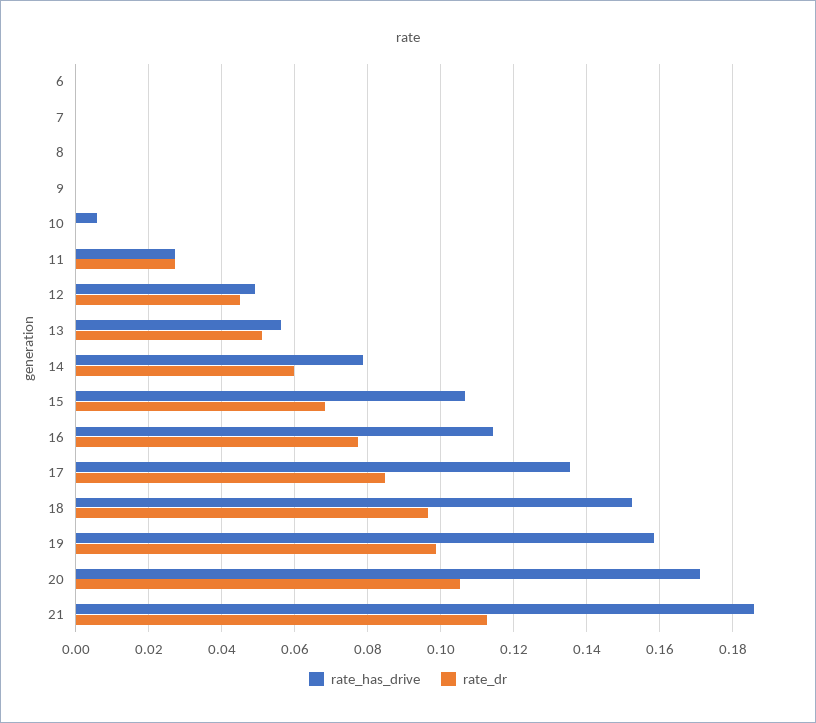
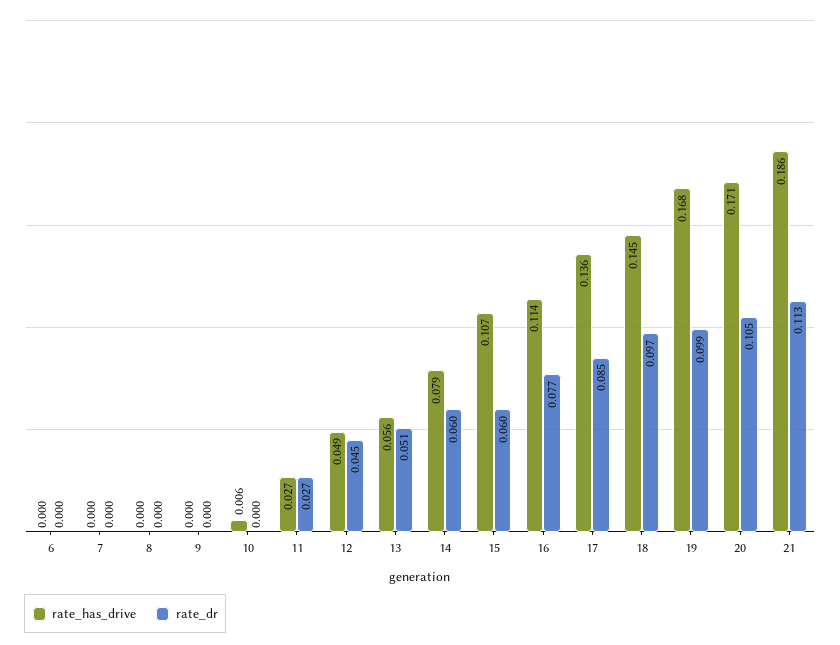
rate_dr, 15: 0.068 -> 0.06
rate_has_drive, 18: 0.152 -> 0.145
rate_has_drive, 19: 0.158 -> 0.168

